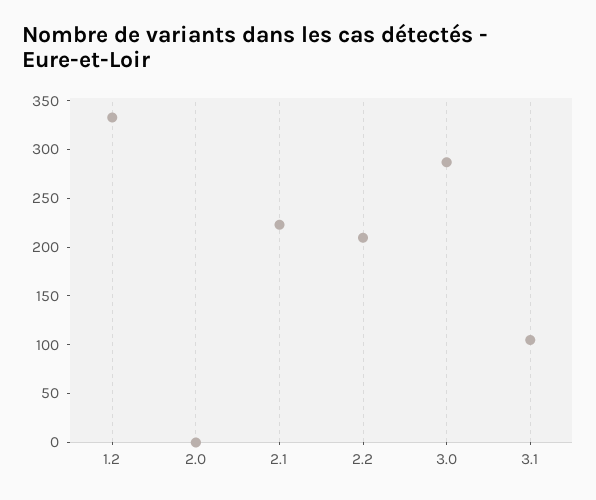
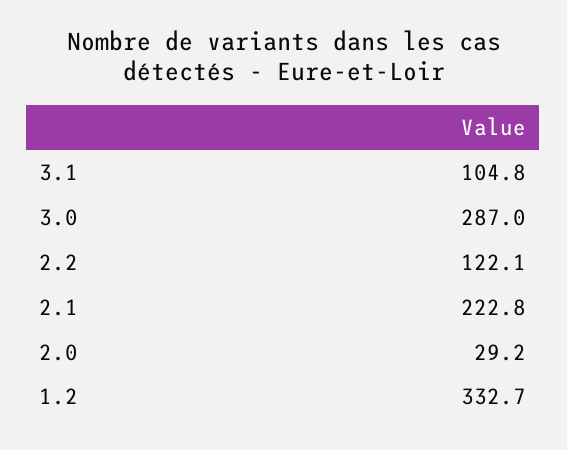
2.0: 0 -> 29.2
2.2: 210 -> 122.1

